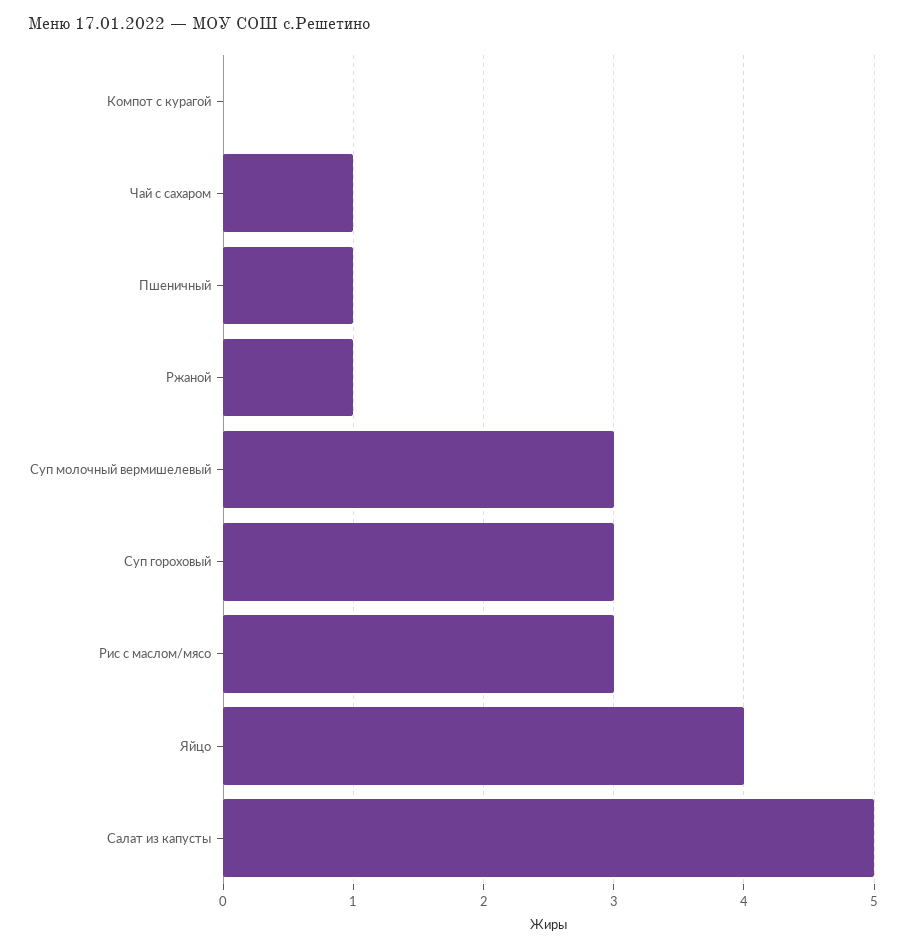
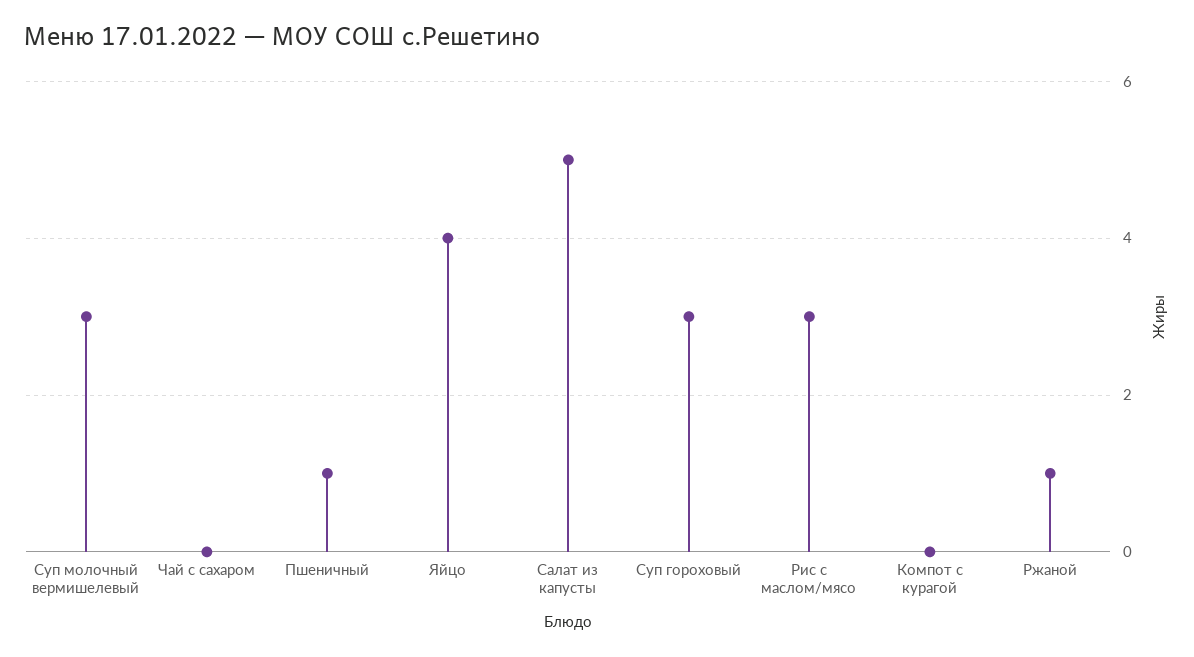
Чай с сахаром: 1 -> 0

